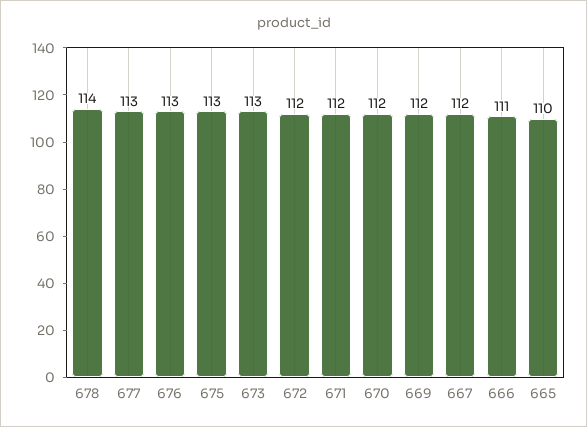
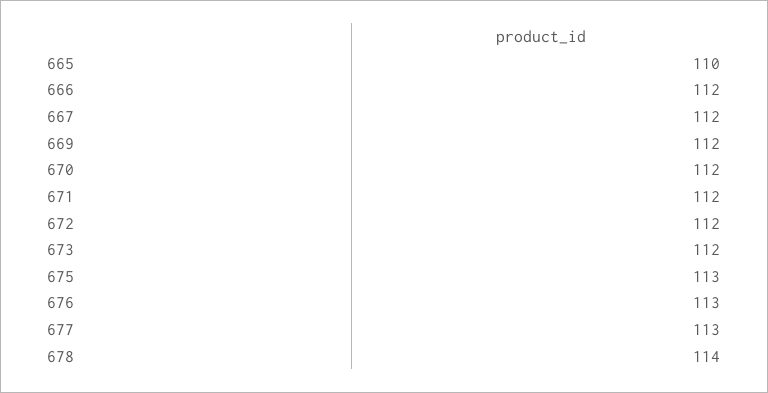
673: 113 -> 112
666: 111 -> 112

